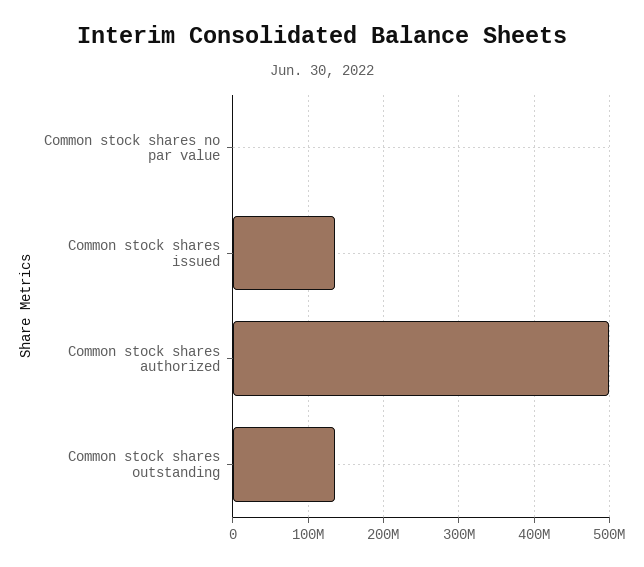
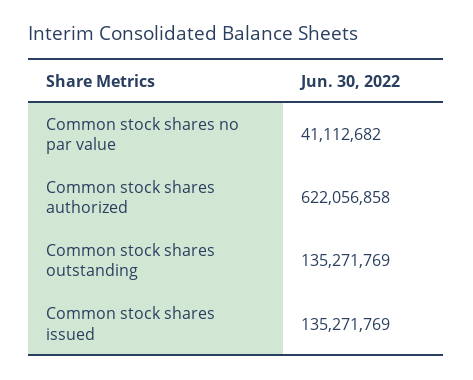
Common stock shares no par value: 0 -> 41112682
Common stock shares authorized: 500000000 -> 622056858

